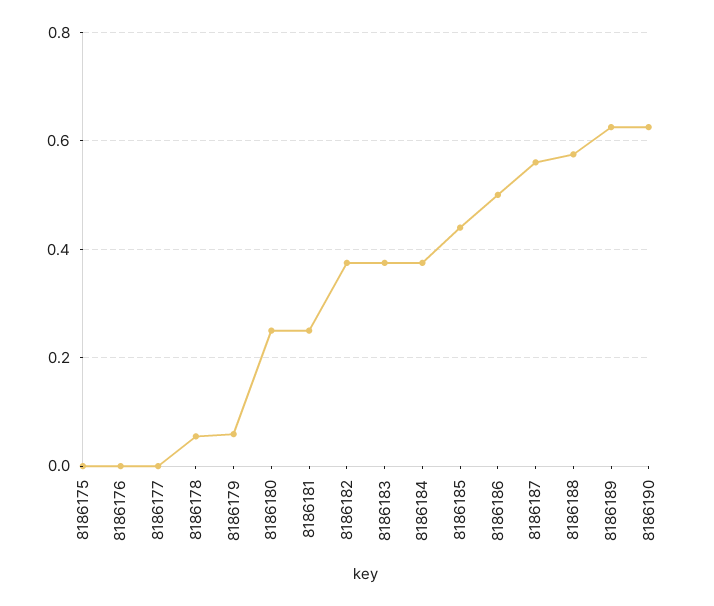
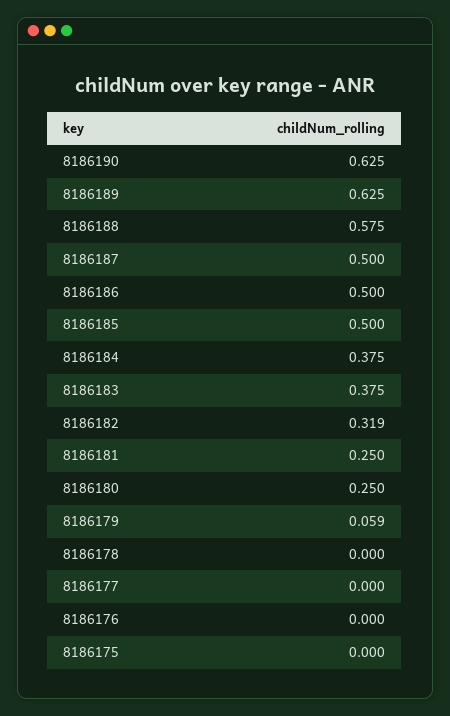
8186178: 0.06 -> 0
8186182: 0.38 -> 0.319
8186185: 0.44 -> 0.5
8186187: 0.56 -> 0.5

